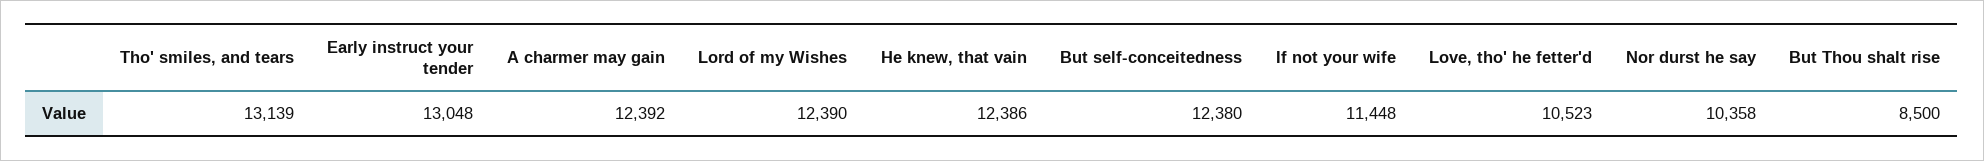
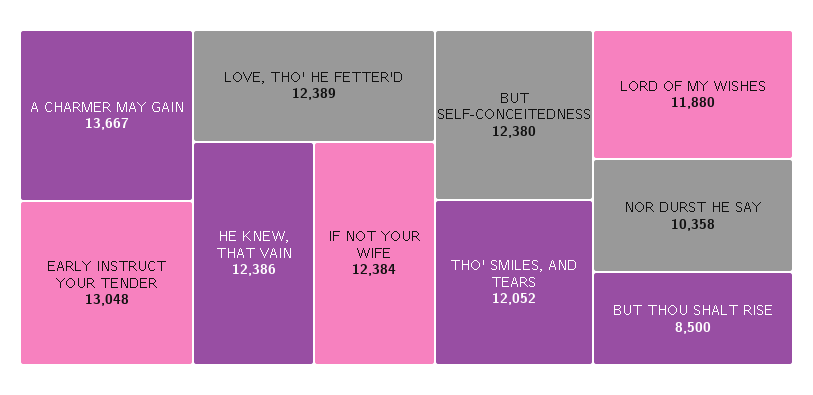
Tho' smiles, and tears: 13139 -> 12052
A charmer may gain: 12392 -> 13667
Lord of my Wishes: 12390 -> 11880
If not your wife: 11448 -> 12384
Love, tho' he fetter'd: 10523 -> 12389

